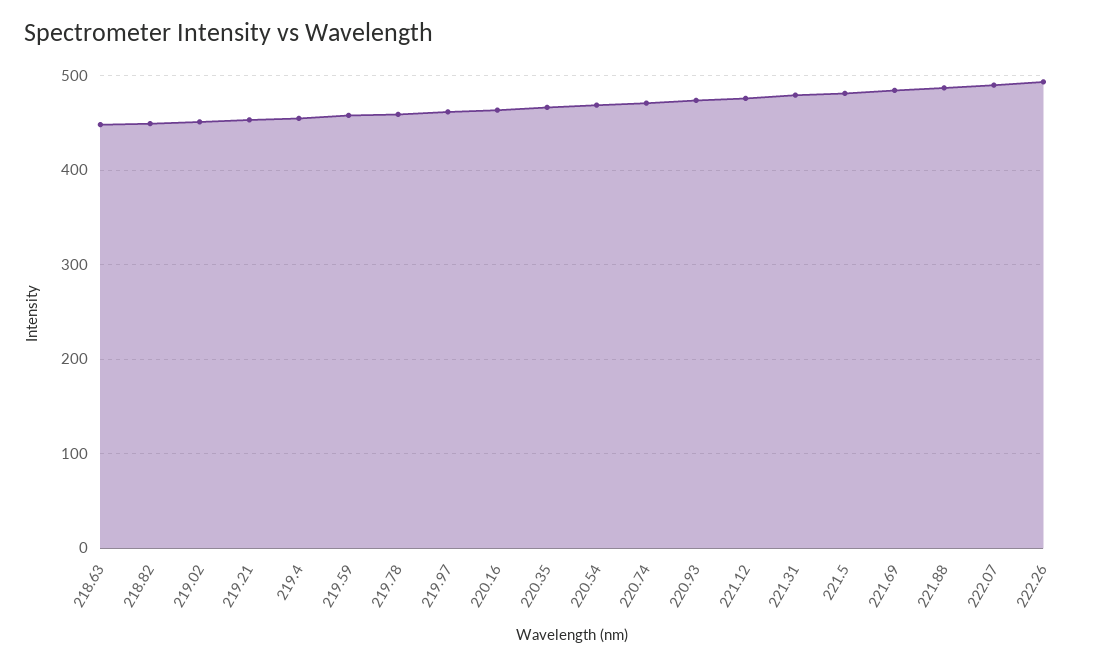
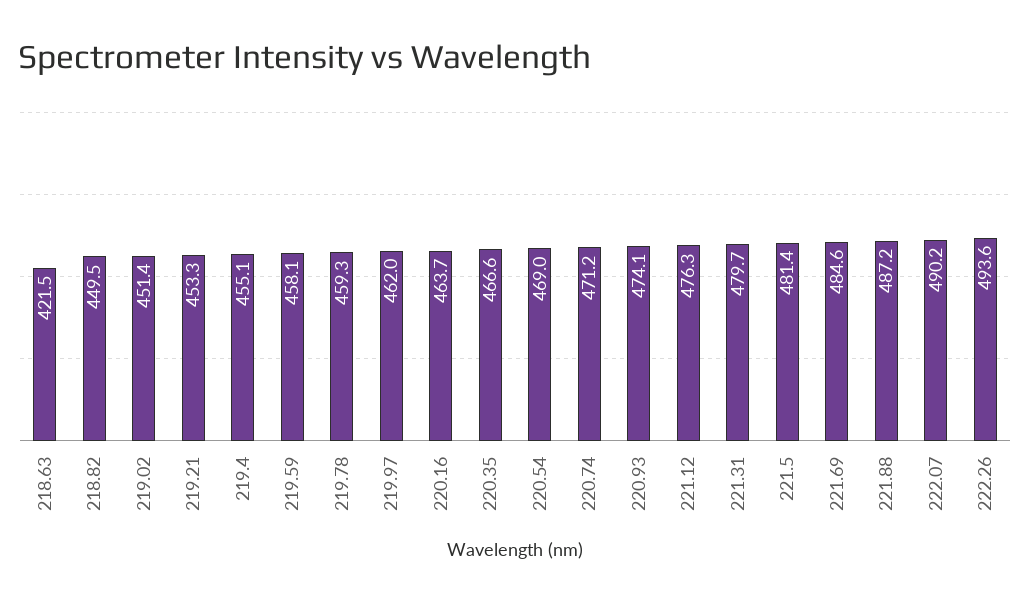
218.63: 450 -> 421.5

